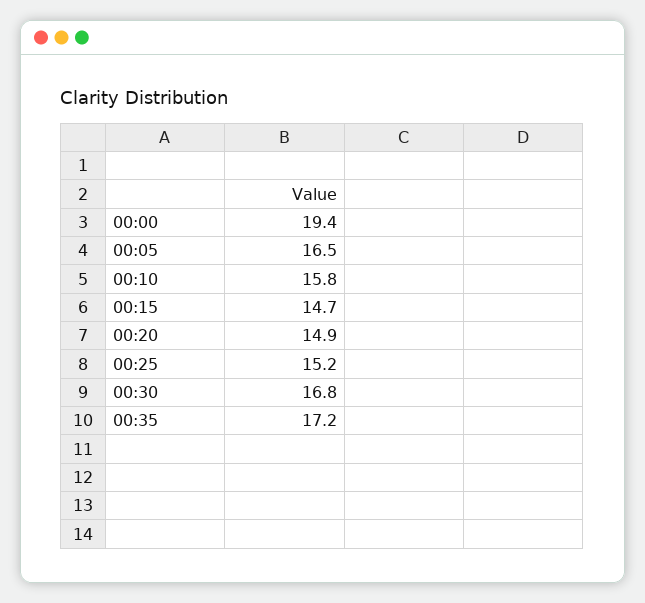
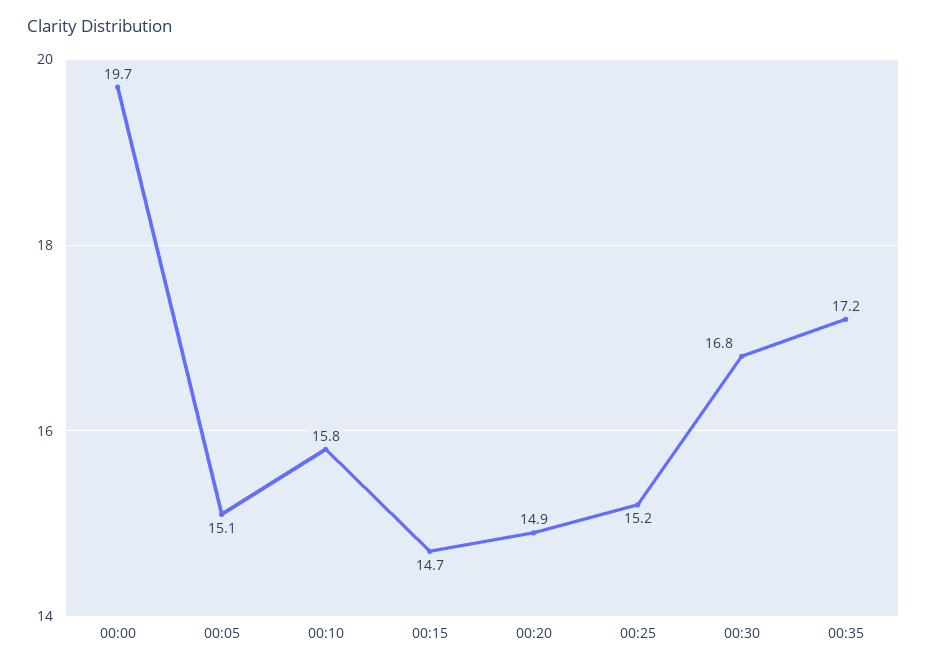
00:00: 19.4 -> 19.7
00:05: 16.5 -> 15.1

